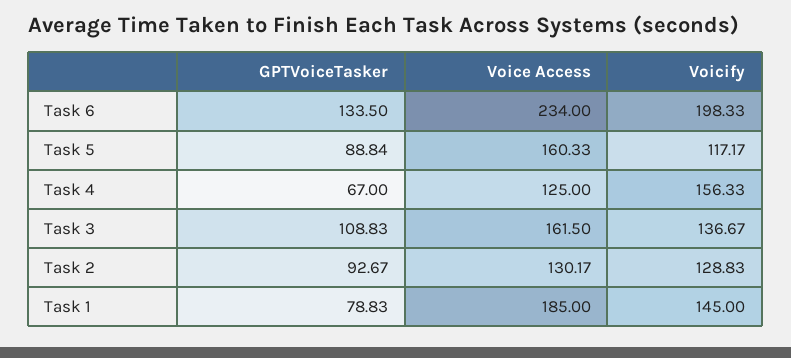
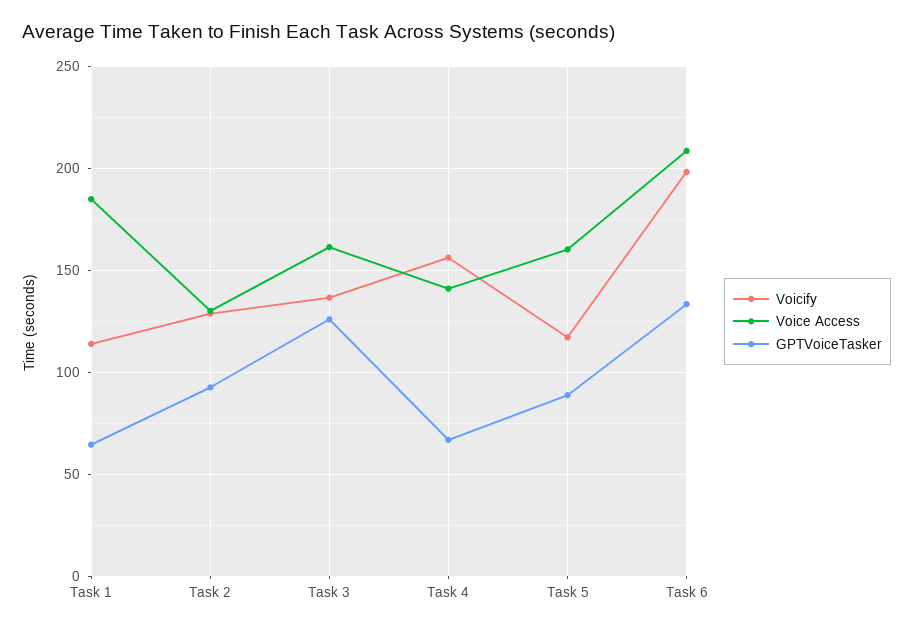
Voice Access, Task 6: 234 -> 210
Voice Access, Task 4: 125 -> 140
GPTVoiceTasker, Task 3: 108.83 -> 125
GPTVoiceTasker, Task 1: 78.83 -> 65
Voicify, Task 1: 145 -> 115

